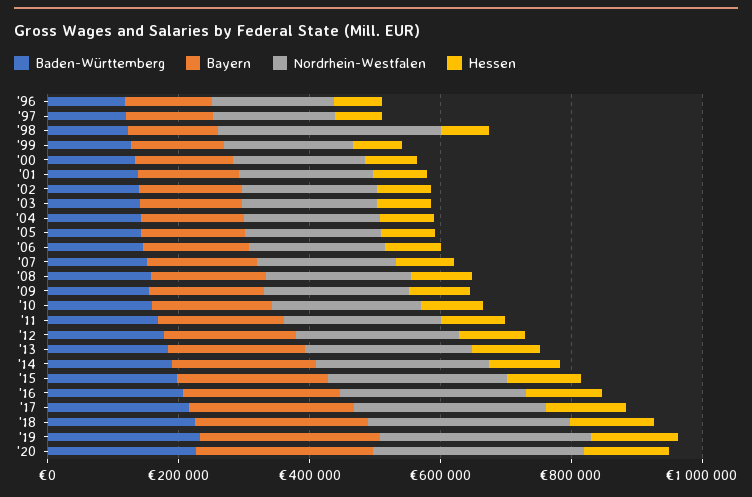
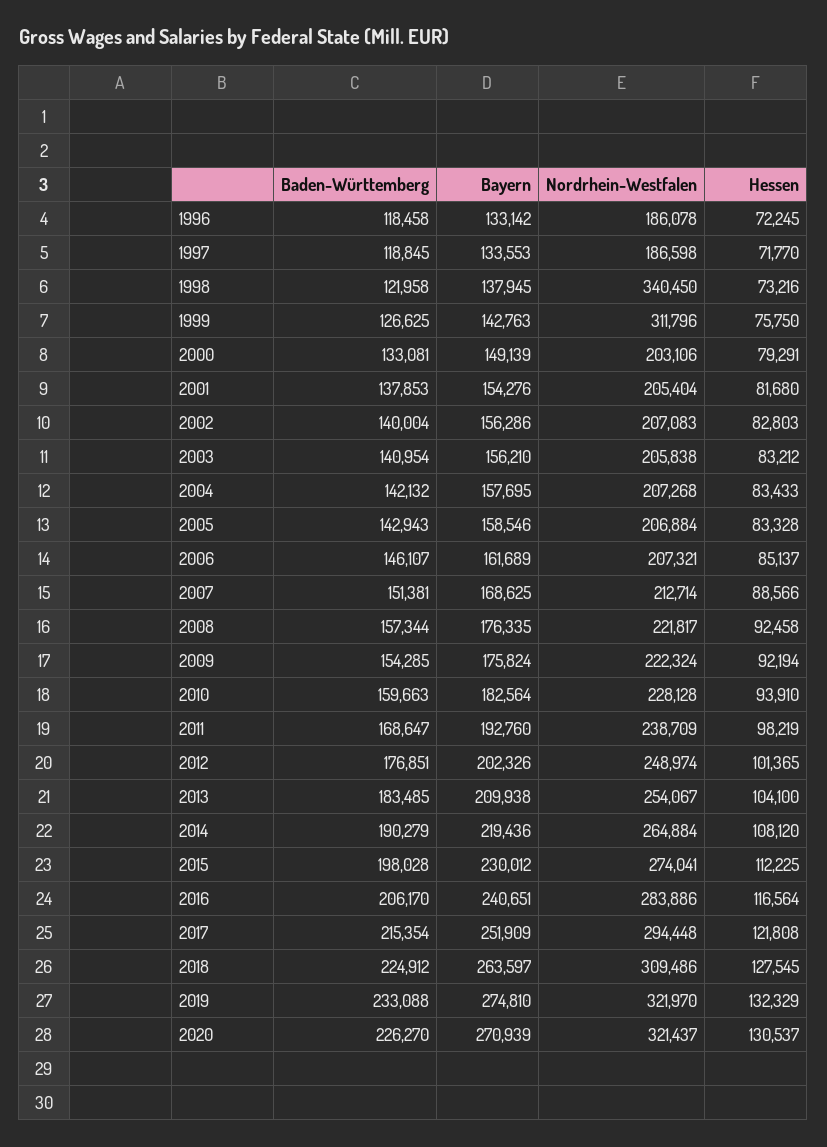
Nordrhein-Westfalen, '99: 200000 -> 311796

